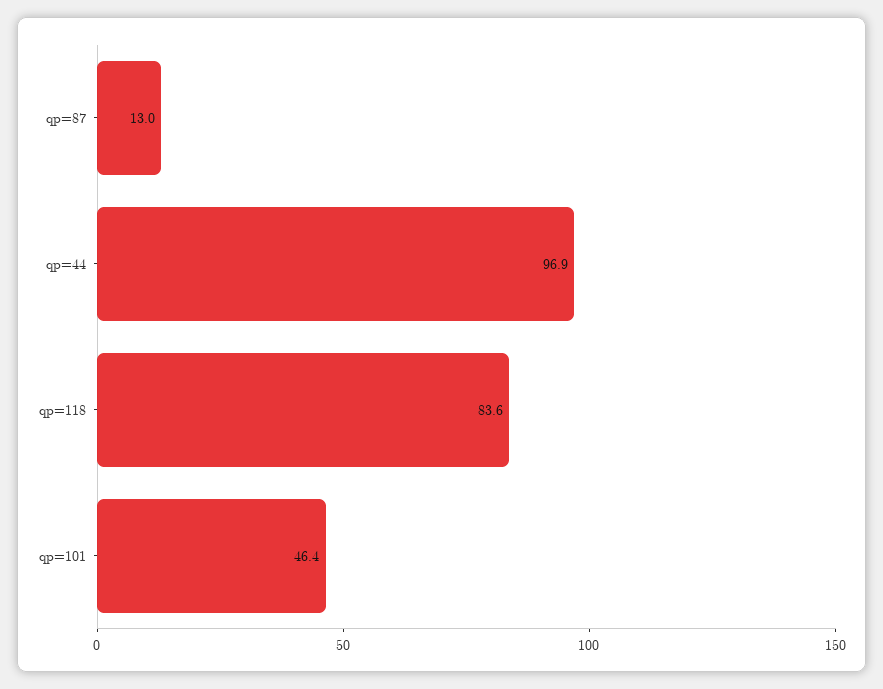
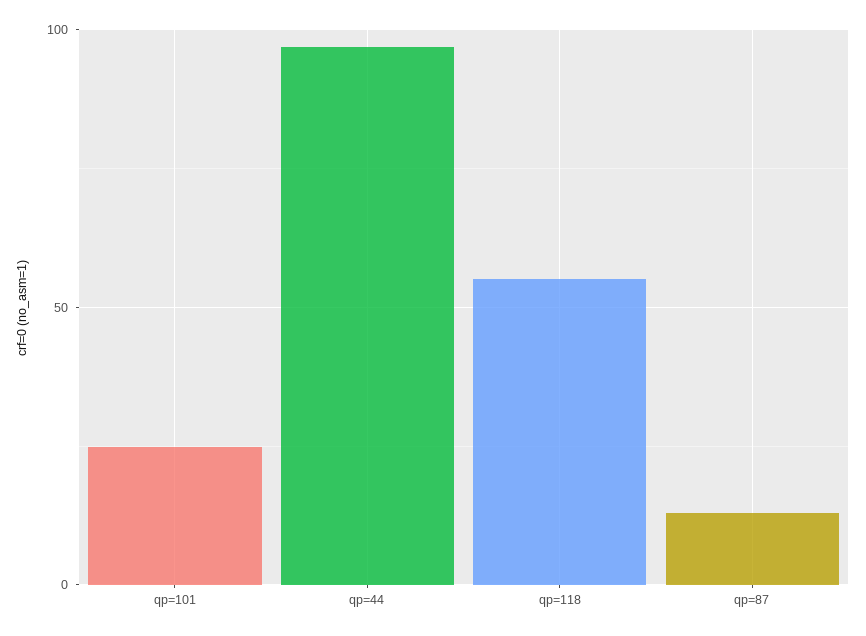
qp=118: 83.6 -> 55
qp=101: 46.4 -> 25

